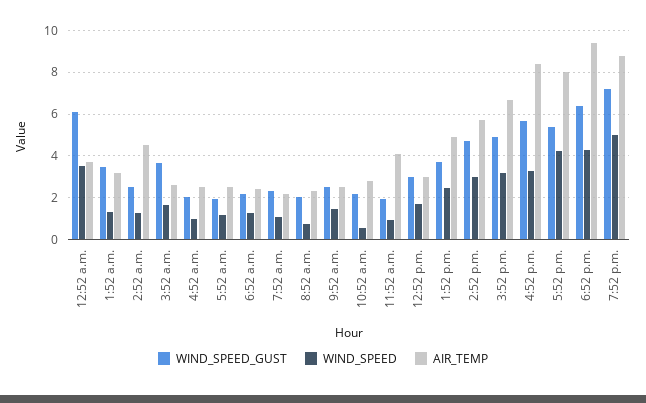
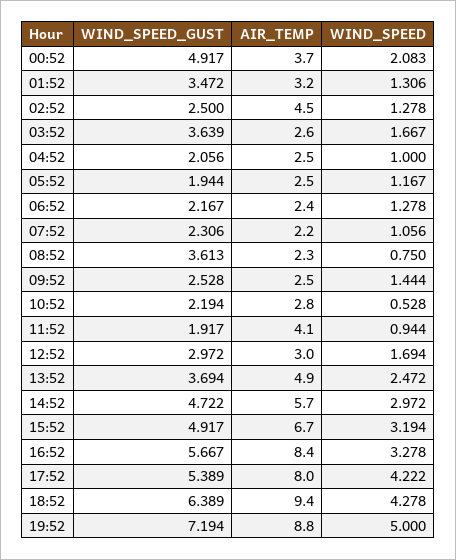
WIND_SPEED_GUST, 12:52 a.m.: 6 -> 4.917
WIND_SPEED, 12:52 a.m.: 3.5 -> 2.083
WIND_SPEED_GUST, 8:52 a.m.: 2 -> 3.613

